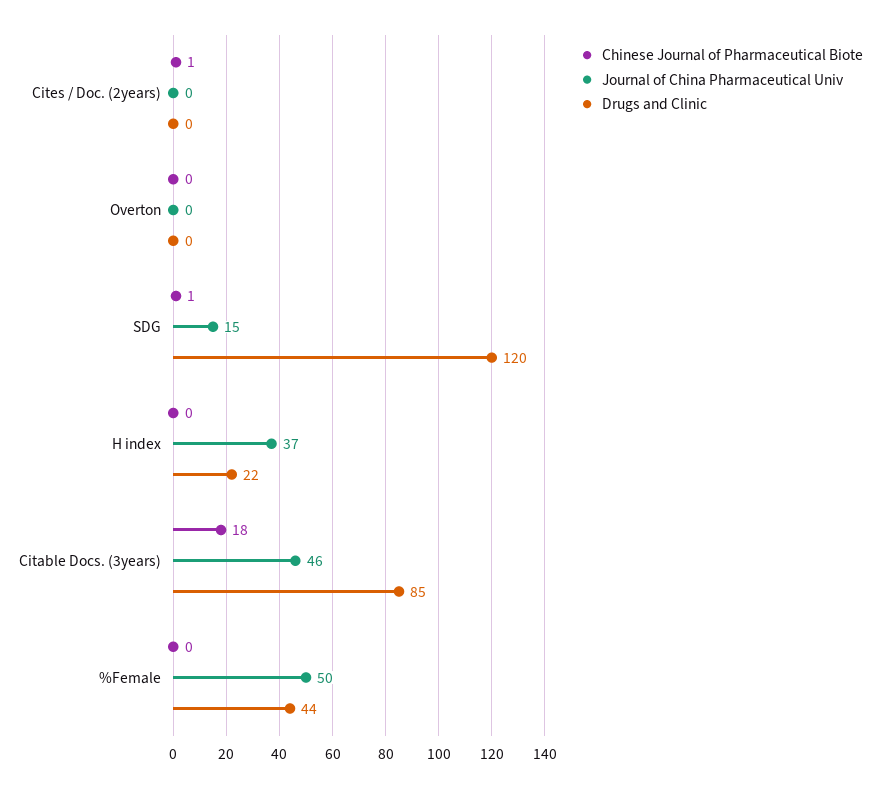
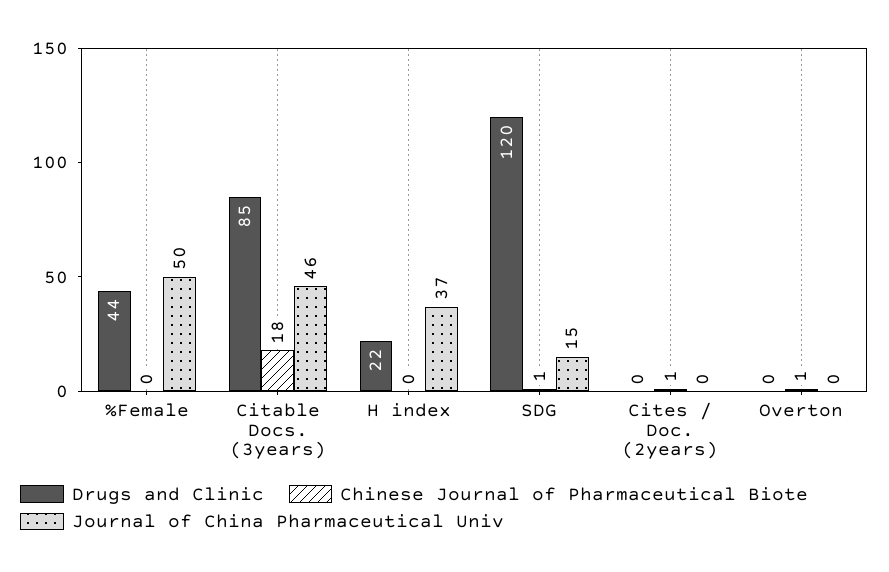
Chinese Journal of Pharmaceutical Biote, Overton: 0 -> 1

